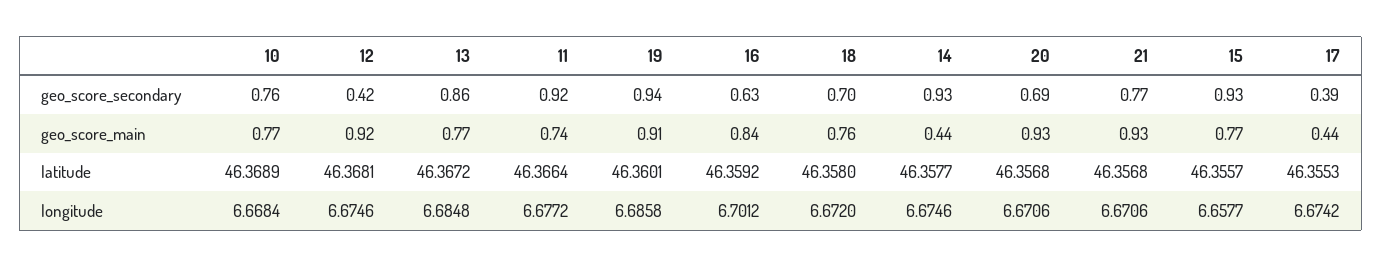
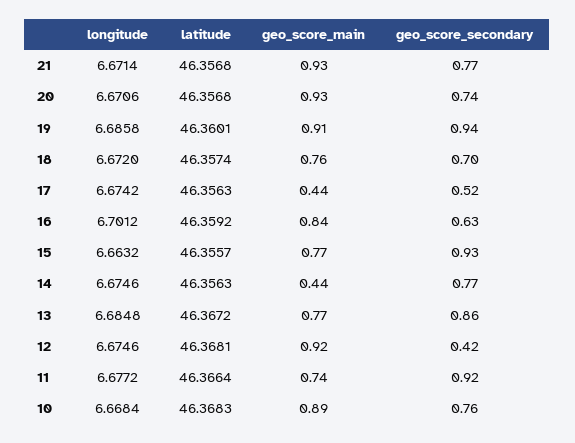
14, geo_score_secondary: 0.93 -> 0.77
20, geo_score_secondary: 0.69 -> 0.74
17, geo_score_secondary: 0.39 -> 0.52
10, geo_score_main: 0.77 -> 0.89
10, latitude: 46.3689 -> 46.3683
18, latitude: 46.358 -> 46.3574
14, latitude: 46.3577 -> 46.3563
17, latitude: 46.3553 -> 46.3563
21, longitude: 6.6706 -> 6.6714
15, longitude: 6.6577 -> 6.6632

